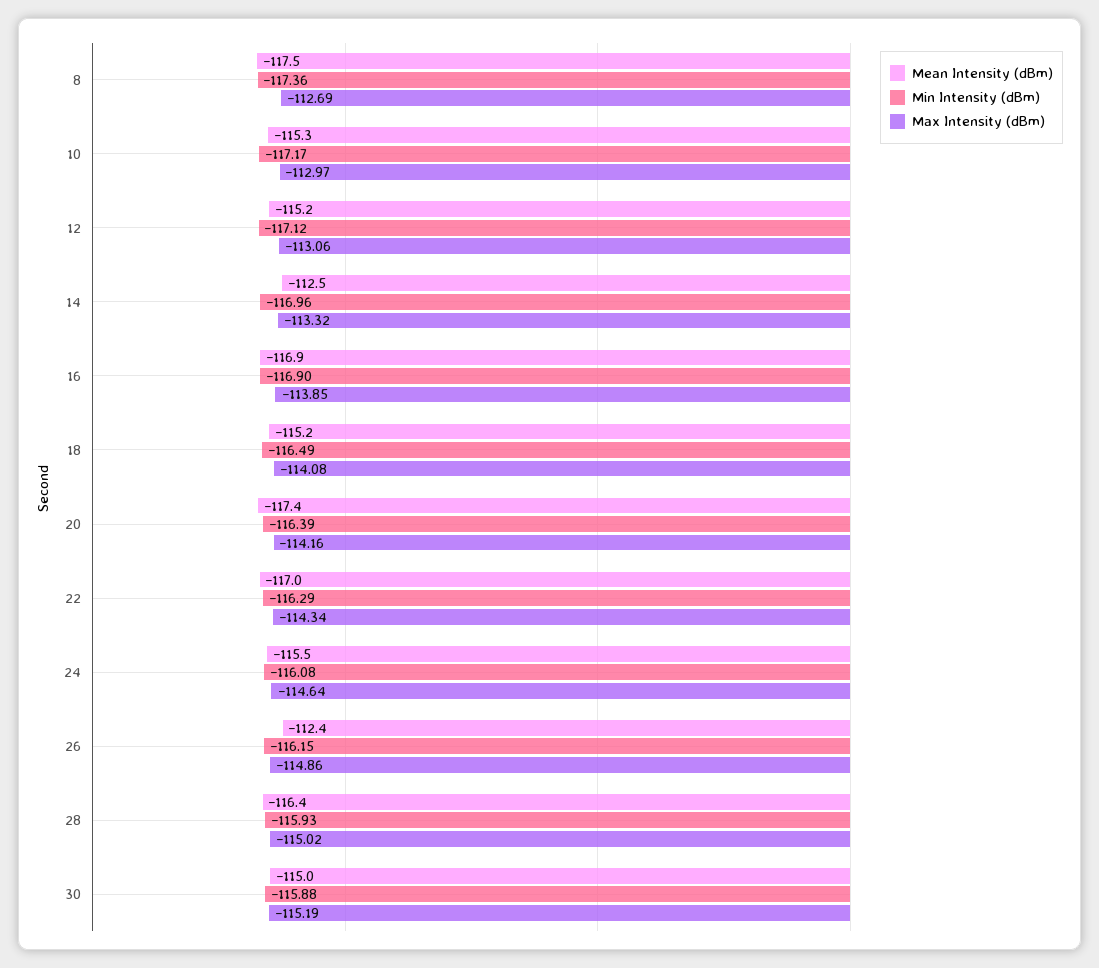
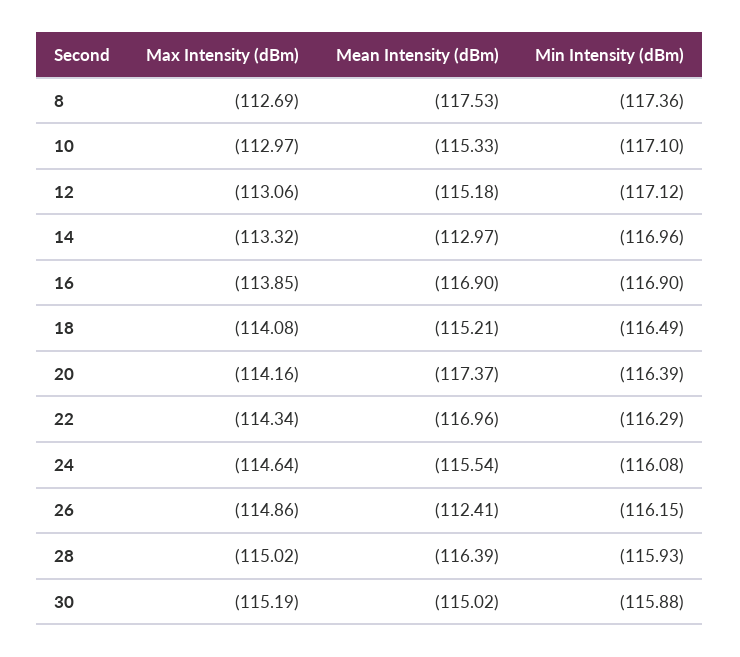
Min Intensity (dBm), 10: -117.17 -> -117.1
Mean Intensity (dBm), 14: -112.5 -> -112.97

